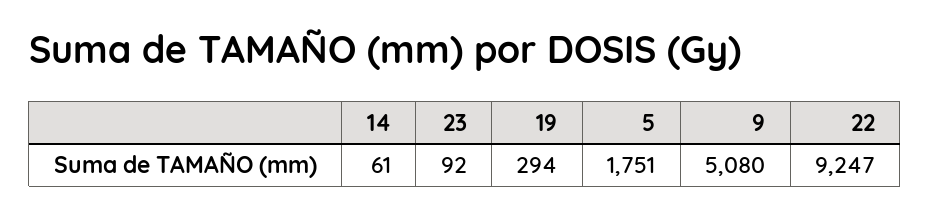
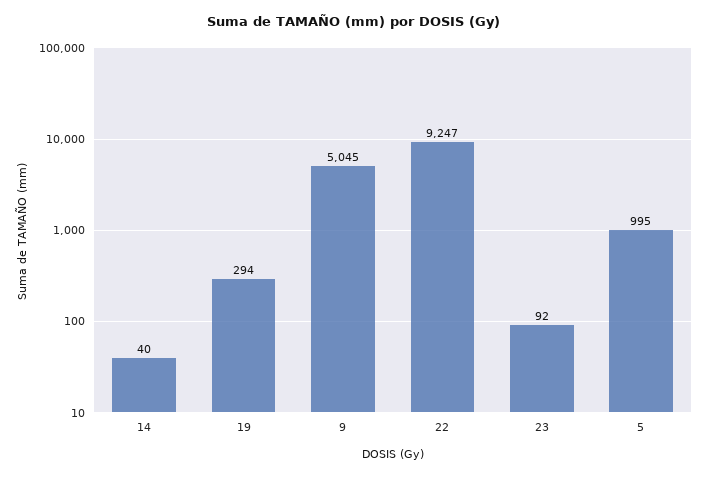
14: 61 -> 40
5: 1751 -> 995
9: 5080 -> 5045

